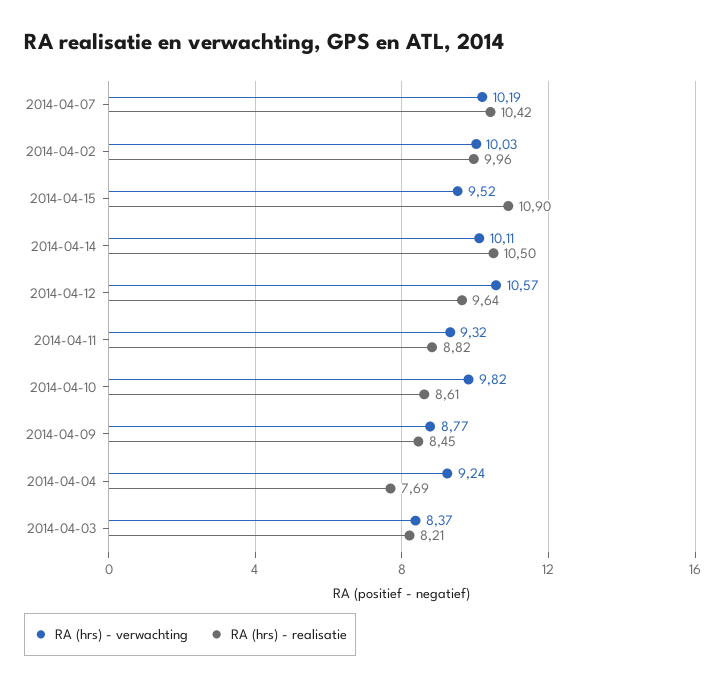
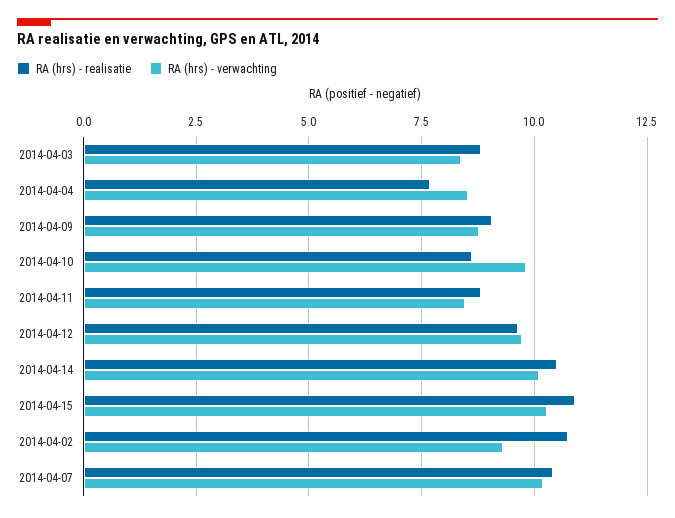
RA (hrs) - verwachting, 2014-04-02: 10.03 -> 9.25
RA (hrs) - realisatie, 2014-04-02: 9.96 -> 10.75
RA (hrs) - verwachting, 2014-04-15: 9.52 -> 10.25
RA (hrs) - verwachting, 2014-04-12: 10.57 -> 9.75
RA (hrs) - verwachting, 2014-04-11: 9.32 -> 8.5
RA (hrs) - realisatie, 2014-04-09: 8.45 -> 9
RA (hrs) - verwachting, 2014-04-04: 9.24 -> 8.5
RA (hrs) - realisatie, 2014-04-03: 8.21 -> 8.75

